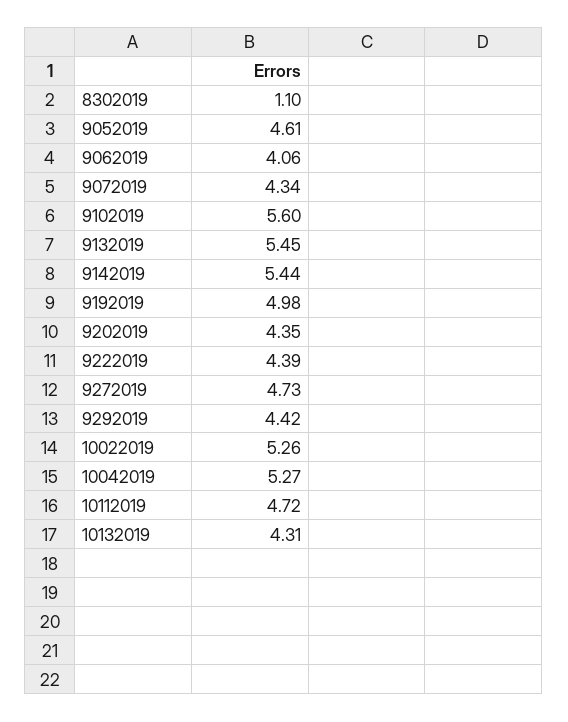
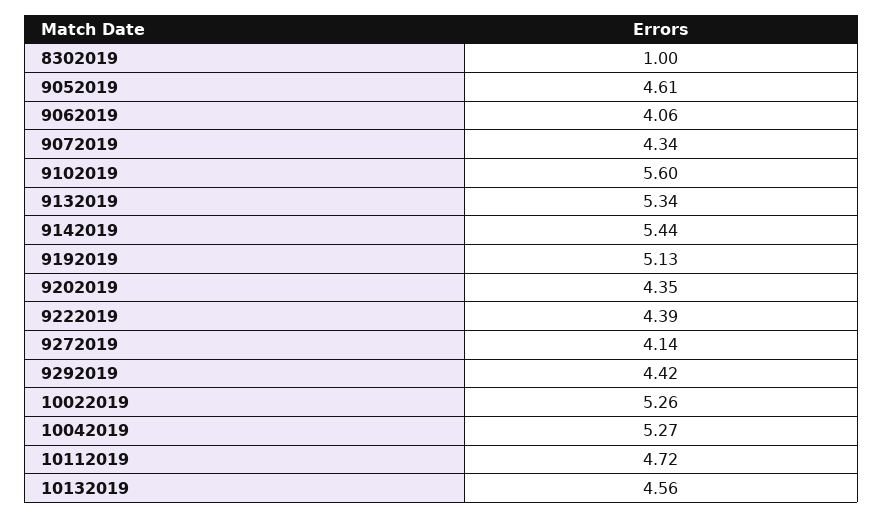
8302019: 1.1 -> 1
9132019: 5.45 -> 5.34
9192019: 4.98 -> 5.13
9272019: 4.73 -> 4.14
10132019: 4.31 -> 4.56

